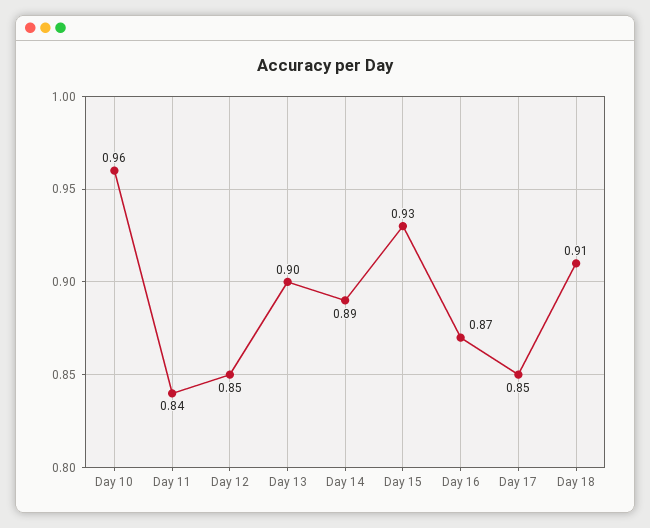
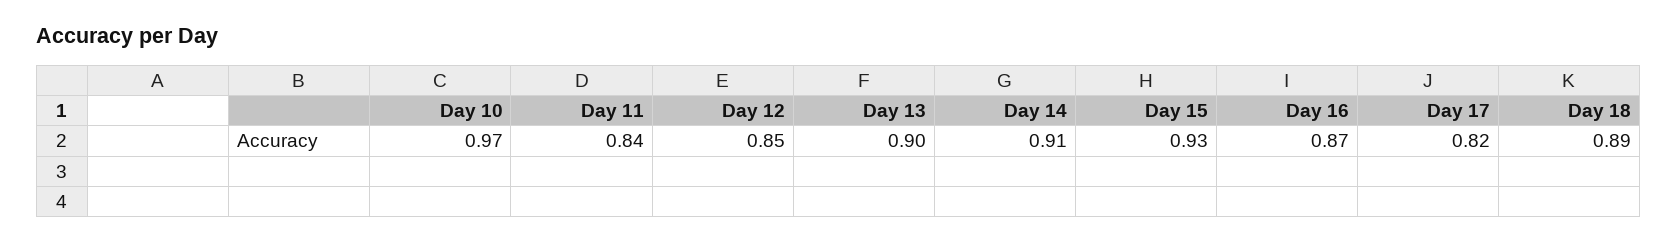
Day 10: 0.96 -> 0.97
Day 14: 0.89 -> 0.91
Day 17: 0.85 -> 0.82
Day 18: 0.91 -> 0.89

